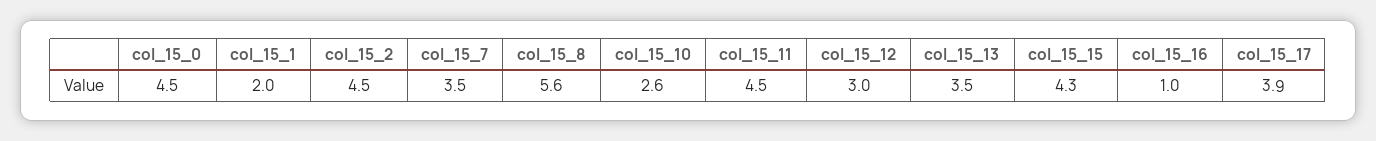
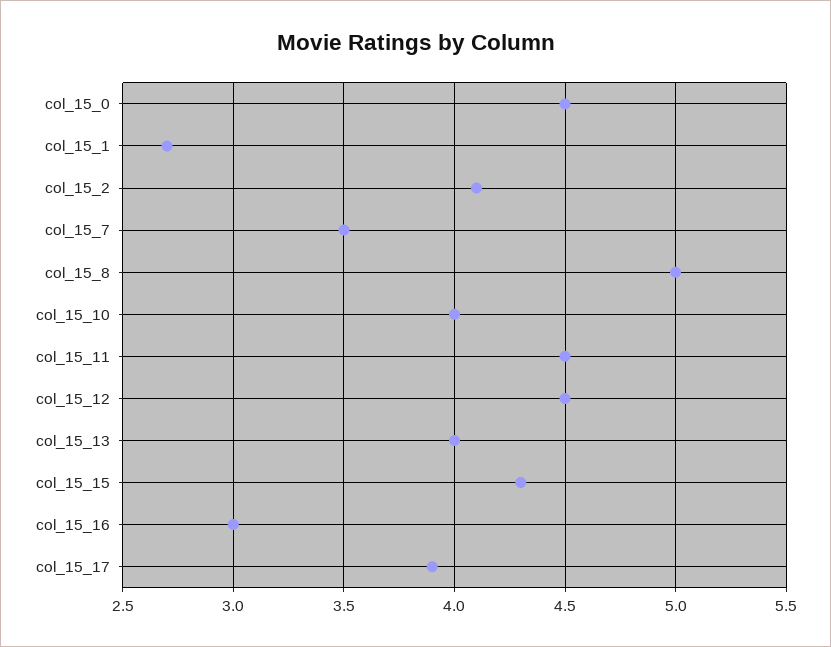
col_15_1: 2 -> 2.7
col_15_2: 4.5 -> 4.1
col_15_8: 5.6 -> 5
col_15_10: 2.6 -> 4
col_15_12: 3 -> 4.5
col_15_13: 3.5 -> 4
col_15_16: 1 -> 3

